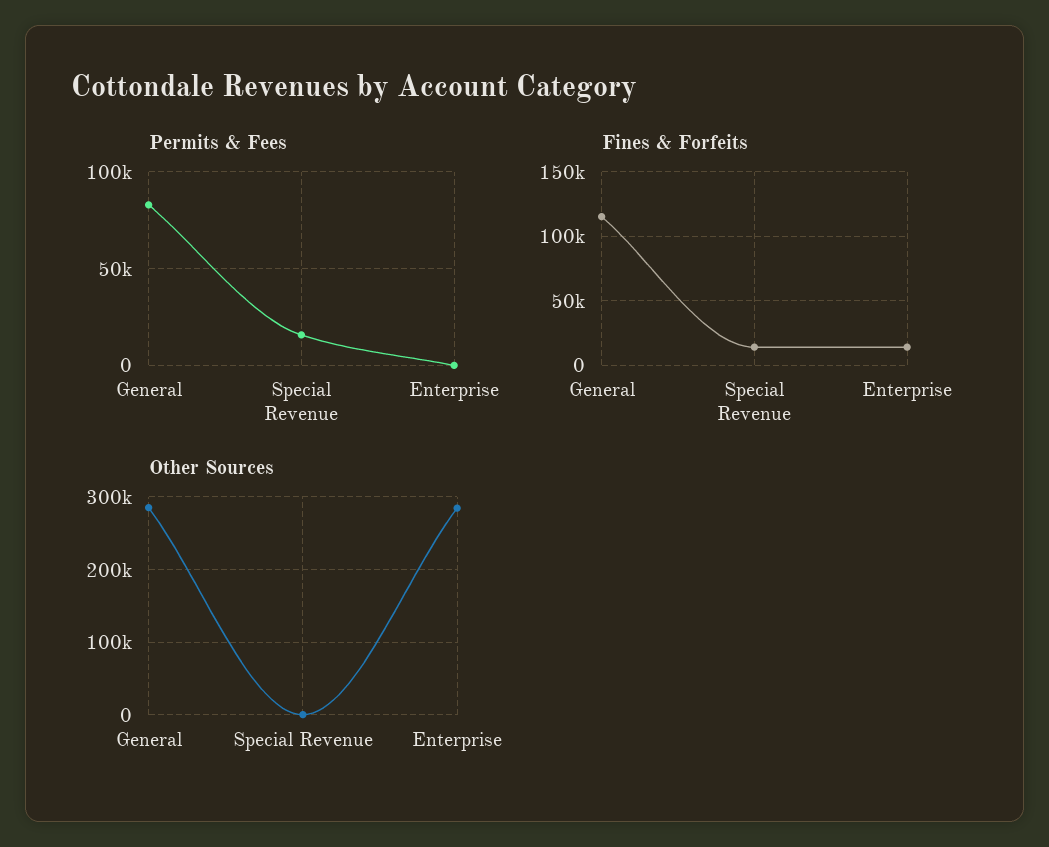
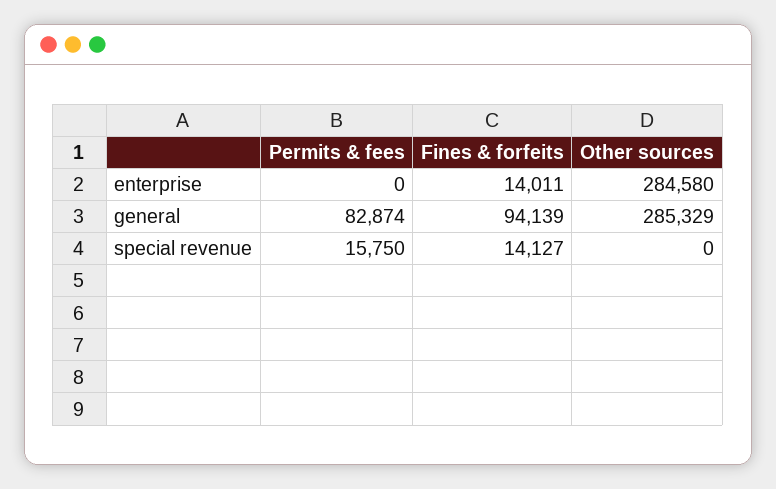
Fines & Forfeits, General: 115000 -> 94139

